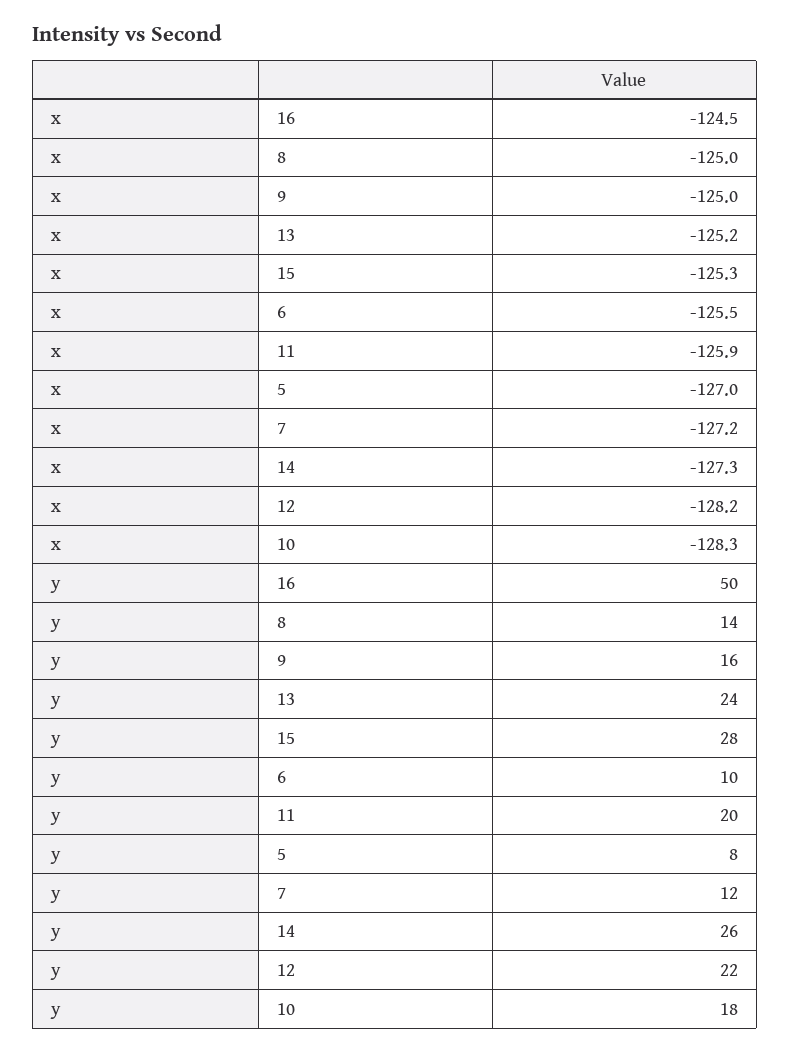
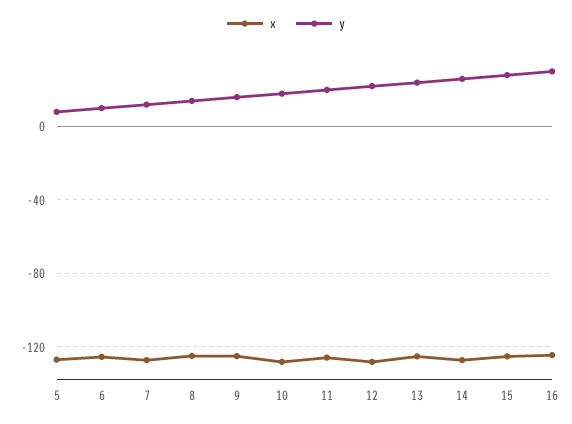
y, 16: 50 -> 30

